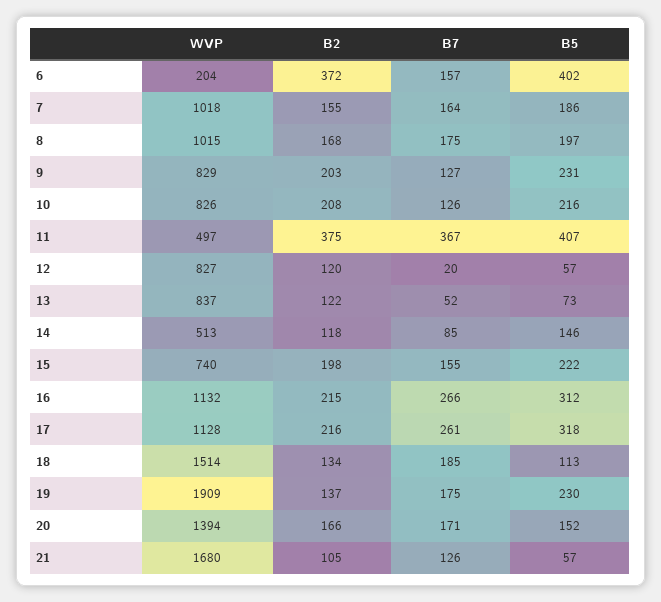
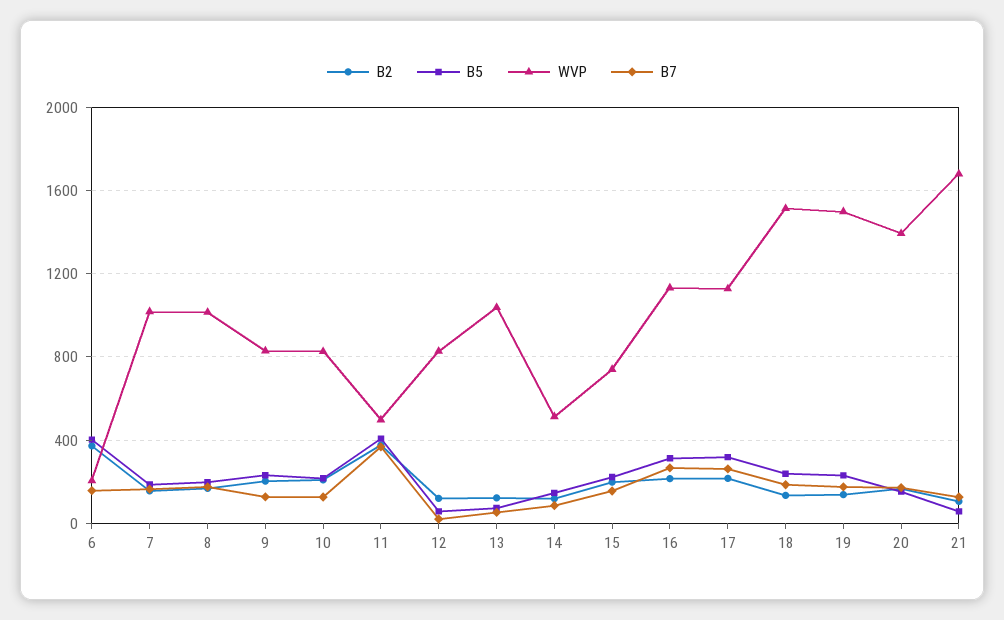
WVP, 13: 837 -> 1050
B5, 18: 113 -> 250
WVP, 19: 1909 -> 1500

